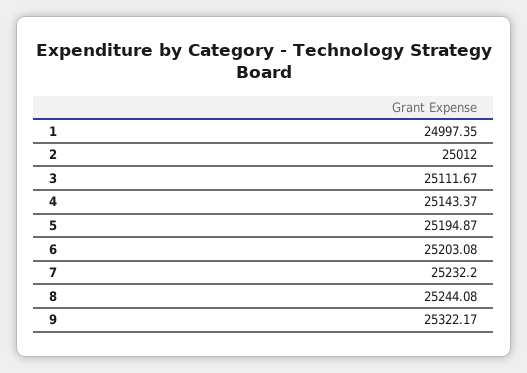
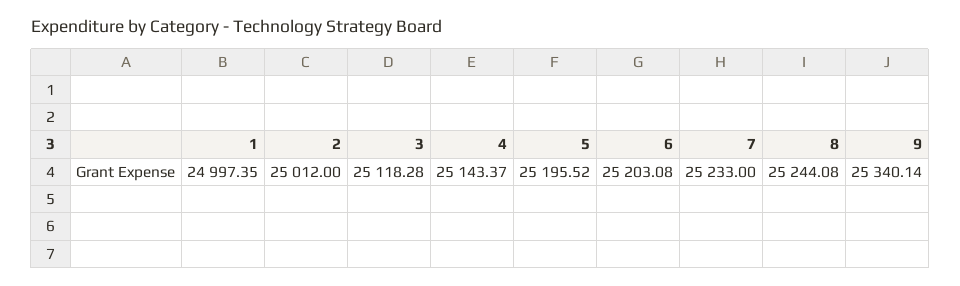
3: 25111.67 -> 25118.28
5: 25194.87 -> 25195.52
7: 25232.2 -> 25233
9: 25322.17 -> 25340.14

